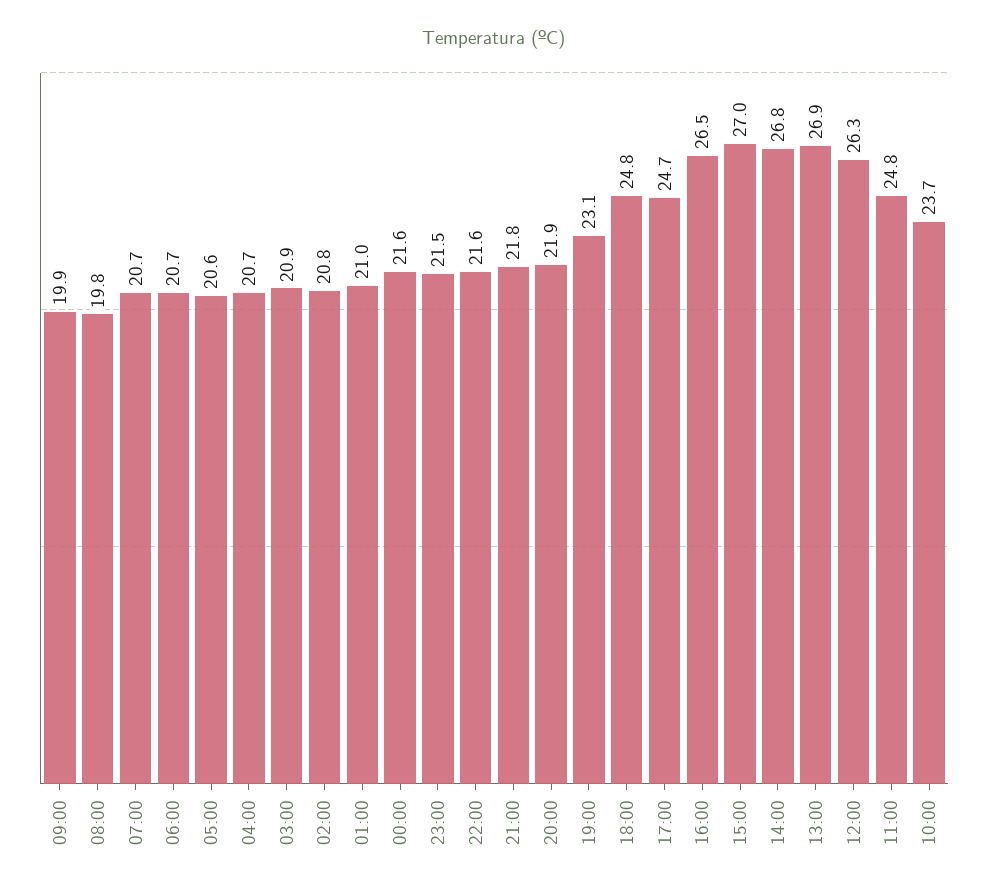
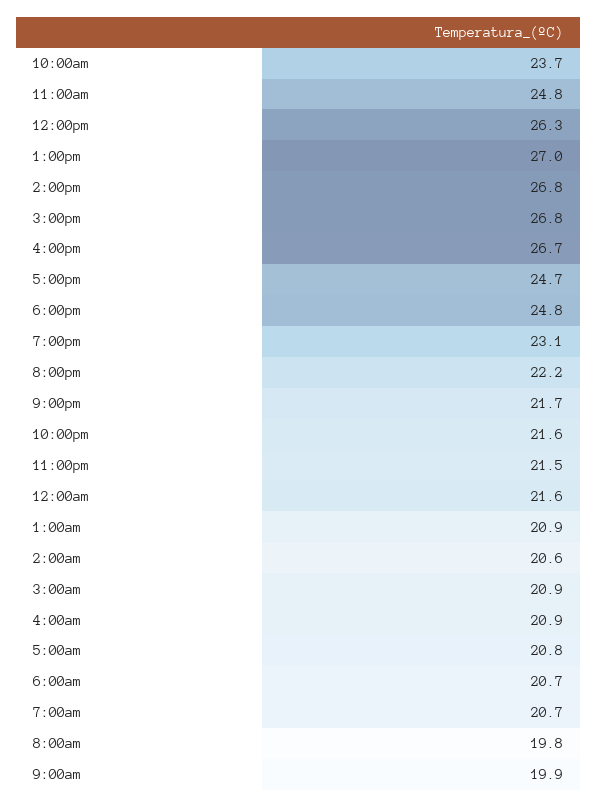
05:00: 20.6 -> 20.8
04:00: 20.7 -> 20.9
02:00: 20.8 -> 20.6
01:00: 21 -> 20.9
21:00: 21.8 -> 21.7
20:00: 21.9 -> 22.2
16:00: 26.5 -> 26.7
15:00: 27 -> 26.8
13:00: 26.9 -> 27

